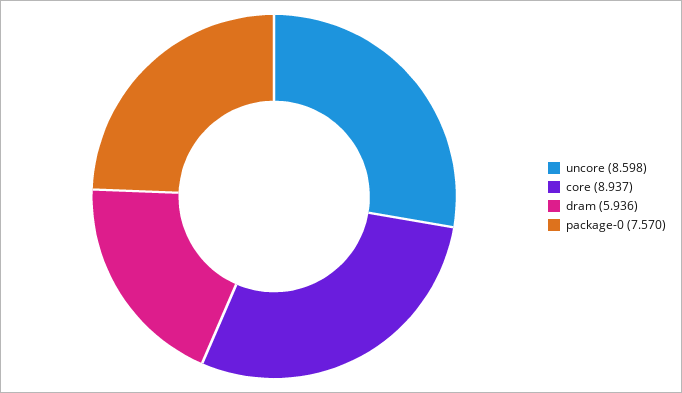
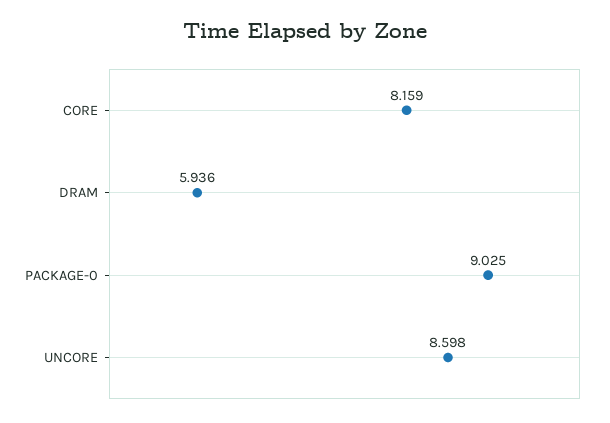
core: 8.937 -> 8.159
package-0: 7.57 -> 9.025

